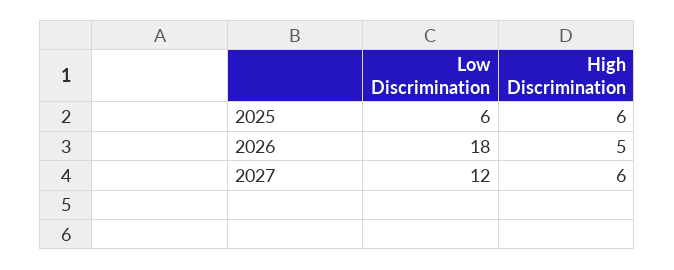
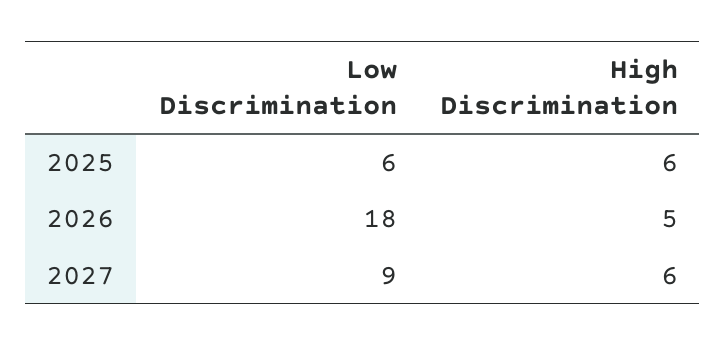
Low Discrimination, 2027: 12 -> 9

